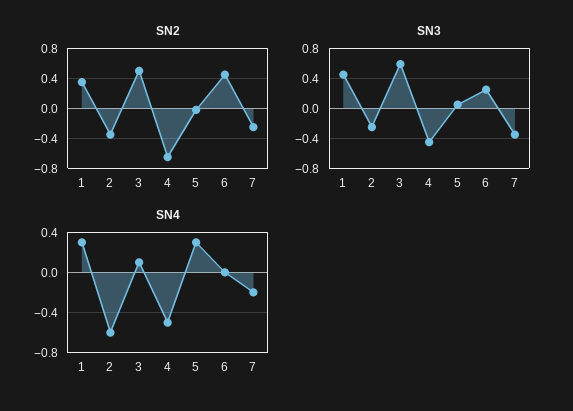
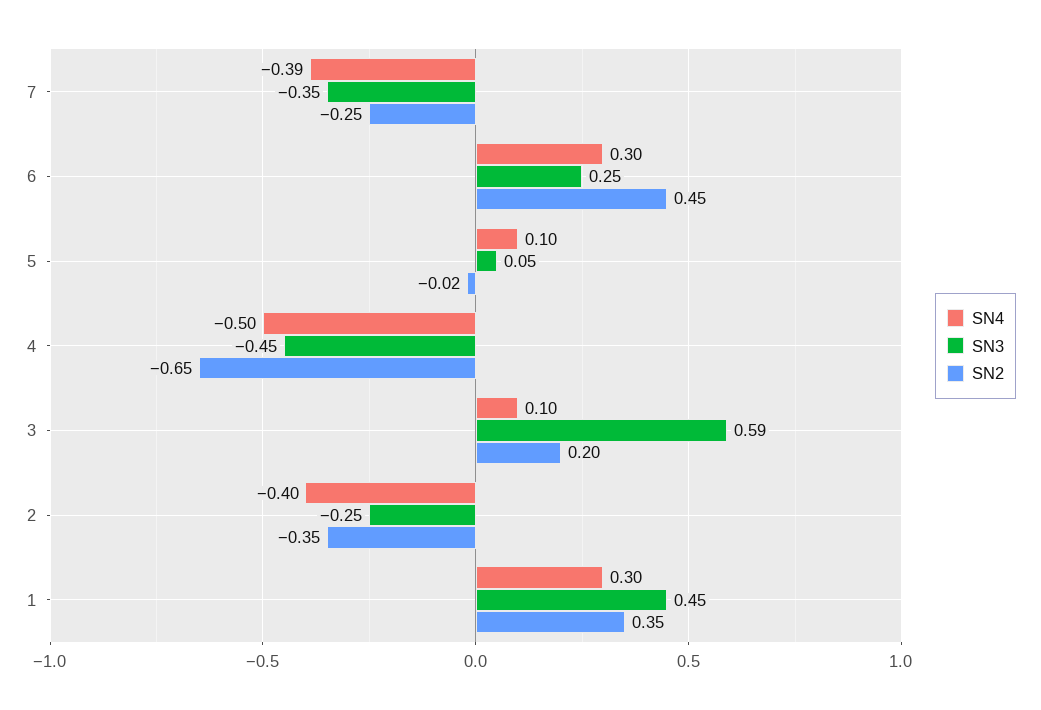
SN2, 3: 0.5 -> 0.2
SN4, 2: -0.6 -> -0.4
SN4, 5: 0.3 -> 0.1
SN4, 6: 0 -> 0.3
SN4, 7: -0.2 -> -0.39

